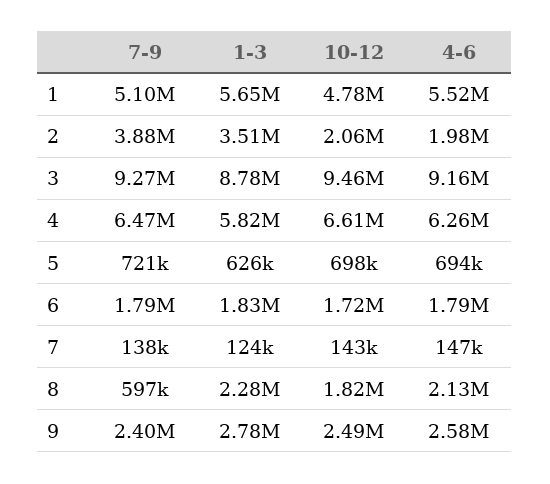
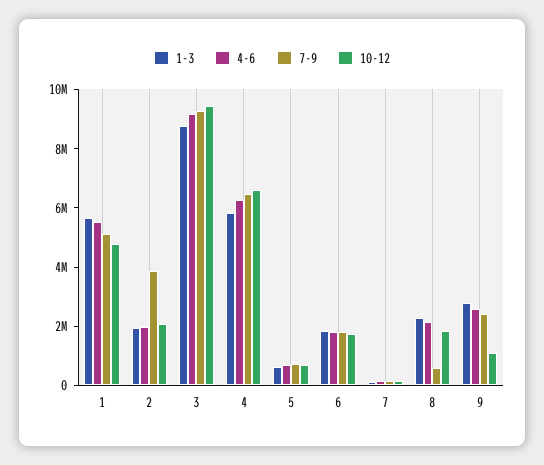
1-3, 2: 3510000 -> 2000000
10-12, 9: 2490000 -> 1000000

